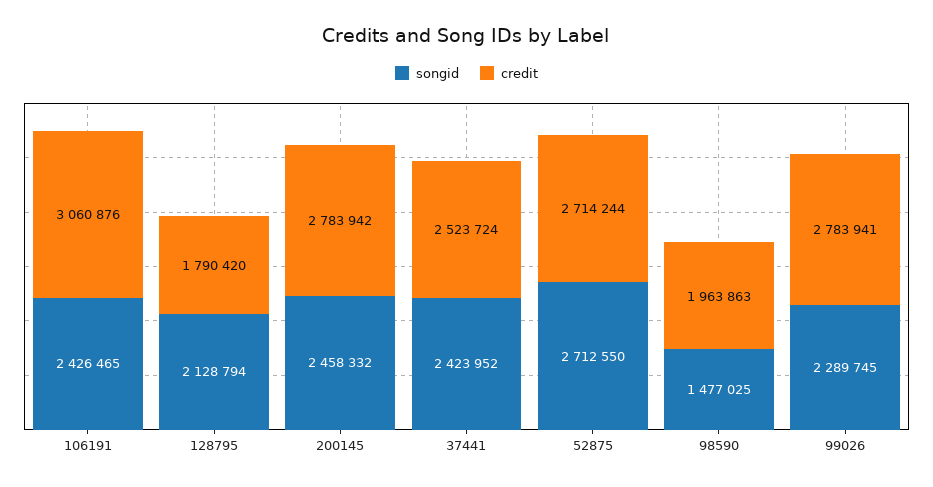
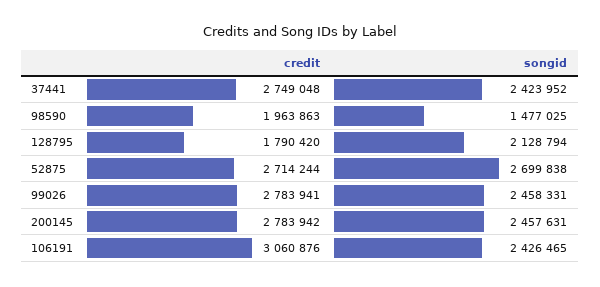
songid, 200145: 2458332 -> 2457631
credit, 37441: 2523724 -> 2749048
songid, 52875: 2712550 -> 2699838
songid, 99026: 2289745 -> 2458331

